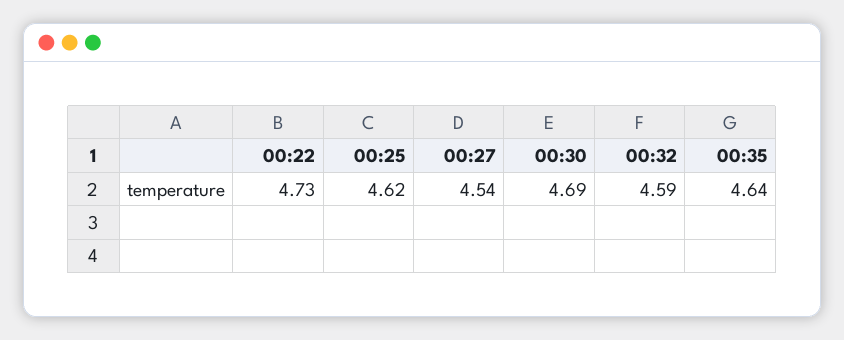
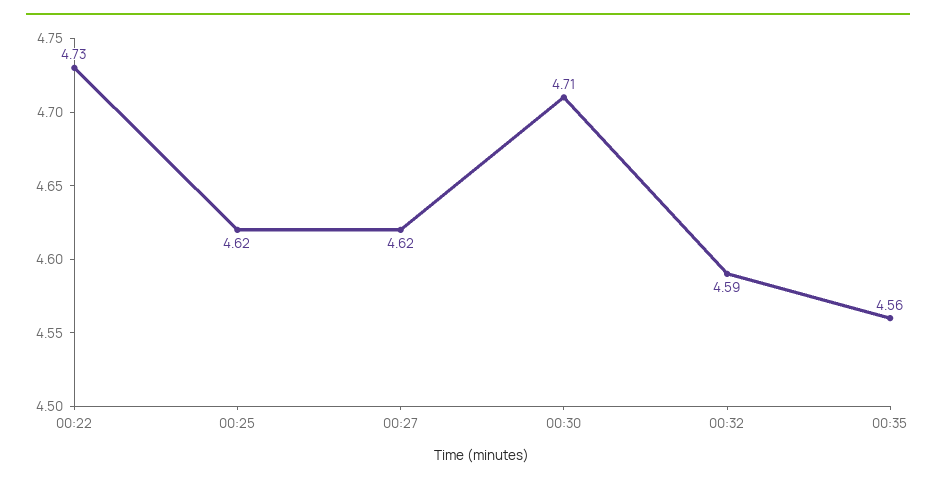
00:27: 4.54 -> 4.62
00:30: 4.69 -> 4.71
00:35: 4.64 -> 4.56

